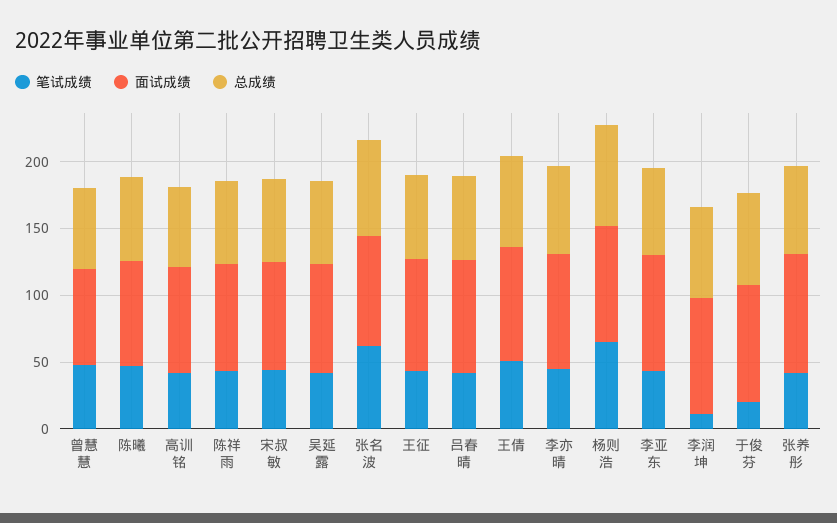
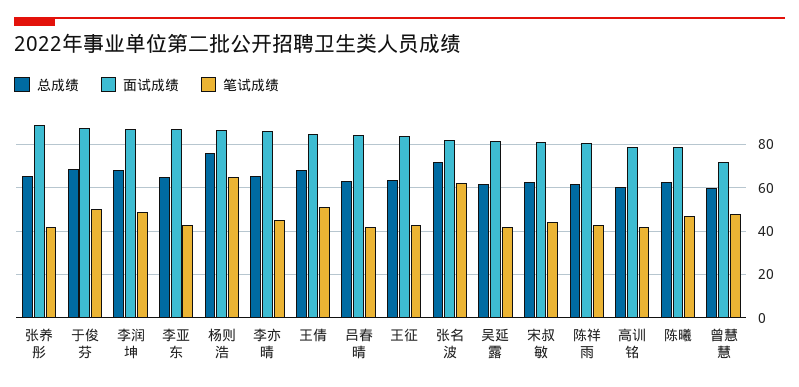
笔试成绩, 李润坤: 10 -> 50
笔试成绩, 于俊芬: 20 -> 50

